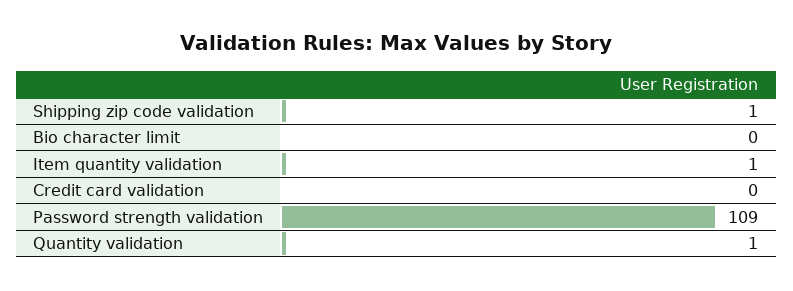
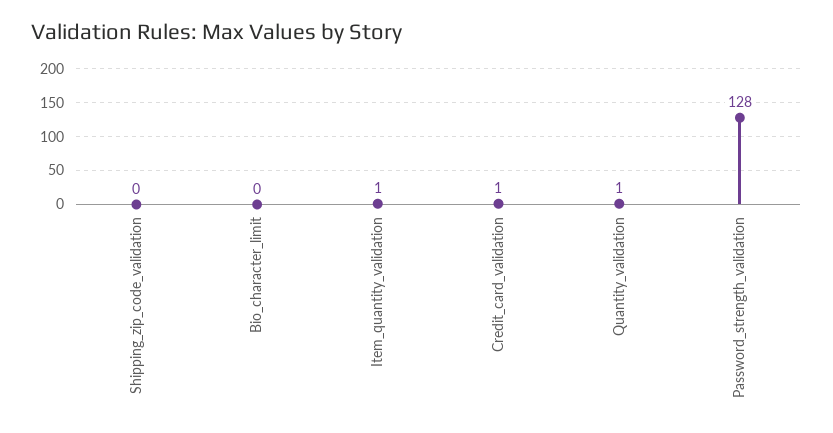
Shipping zip code validation: 1 -> 0
Credit card validation: 0 -> 1
Password strength validation: 109 -> 128

